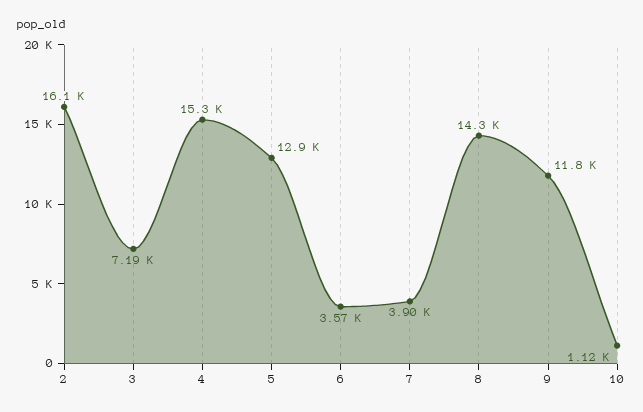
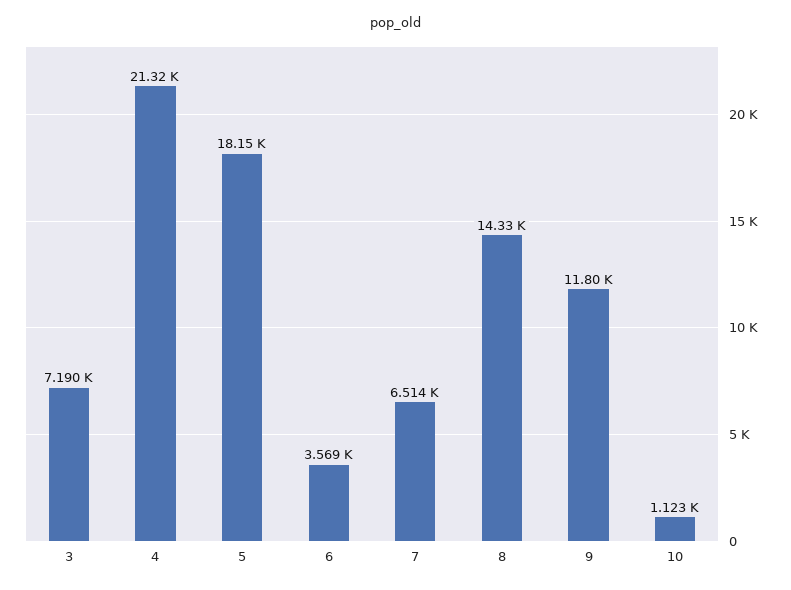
2: 16100 -> none
4: 15300 -> 21320
5: 12900 -> 18150
7: 3900 -> 6514

